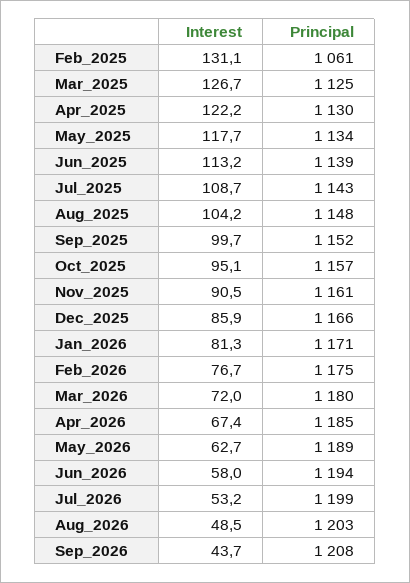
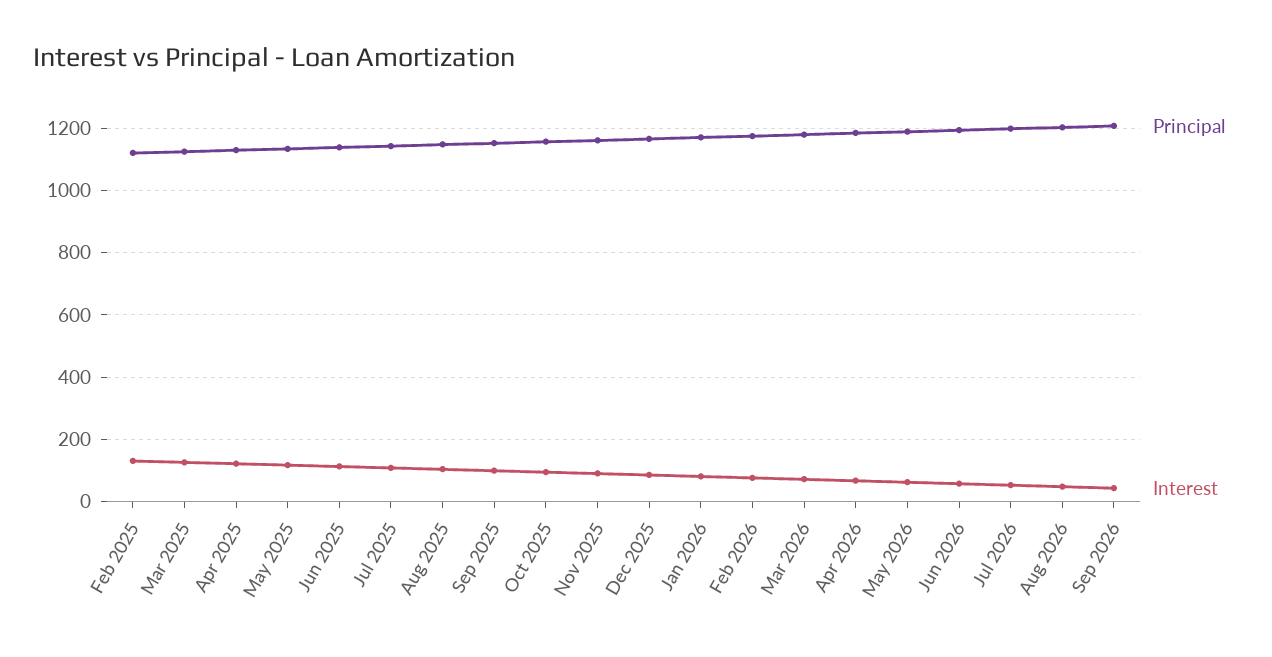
Principal, Feb_2025: 1061 -> 1120

